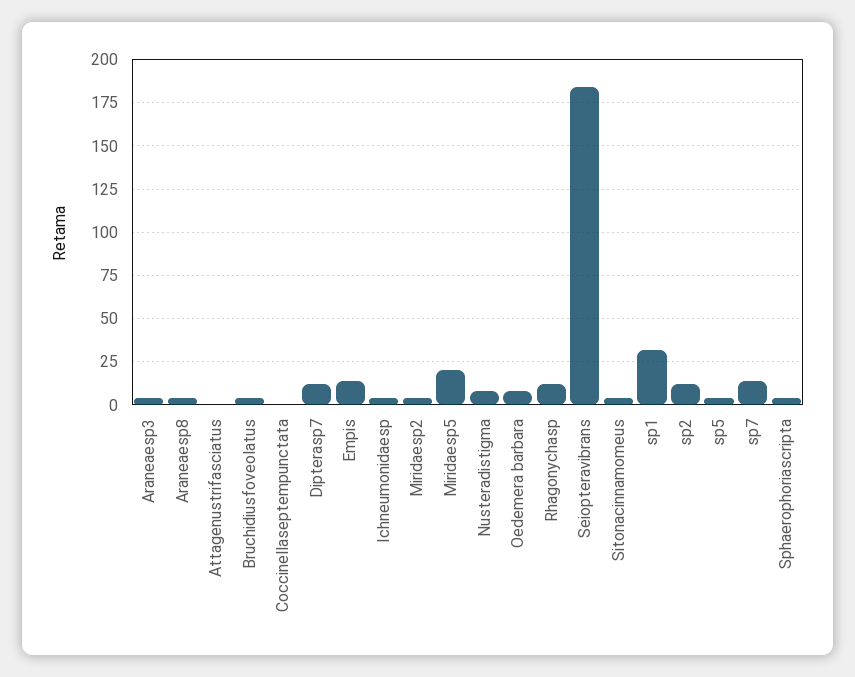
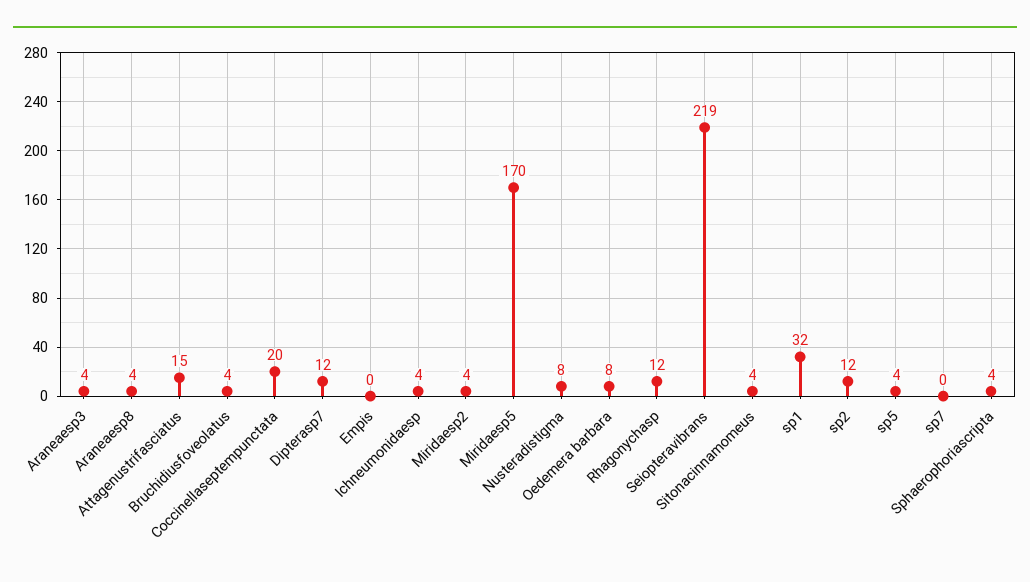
Attagenustrifasciatus: 0 -> 15
Coccinellaseptempunctata: 0 -> 20
Empis: 15 -> 0
Miridaesp5: 20 -> 170
Seiopteravibrans: 185 -> 219
sp7: 15 -> 0

